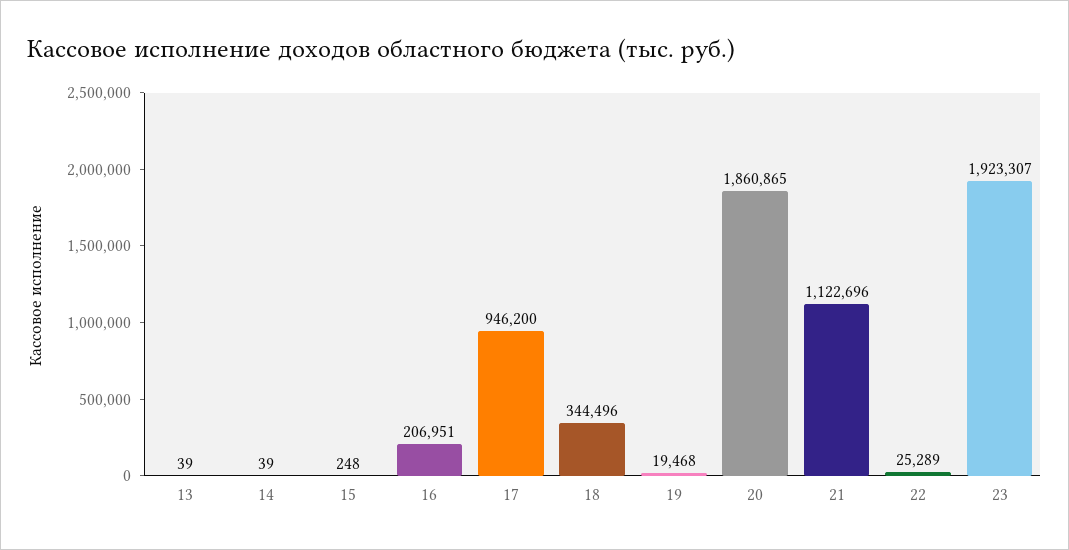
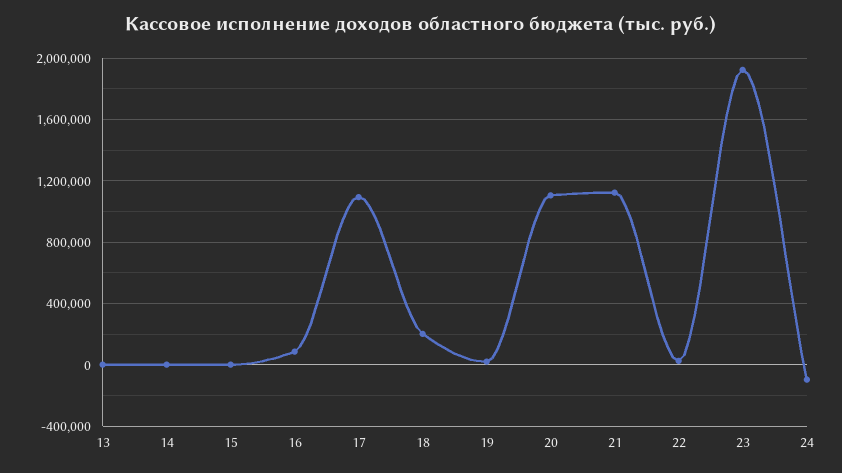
16: 206951 -> 100000
17: 946200 -> 1100000
18: 344496 -> 200000
20: 1860865 -> 1100000
24: none -> -100000

